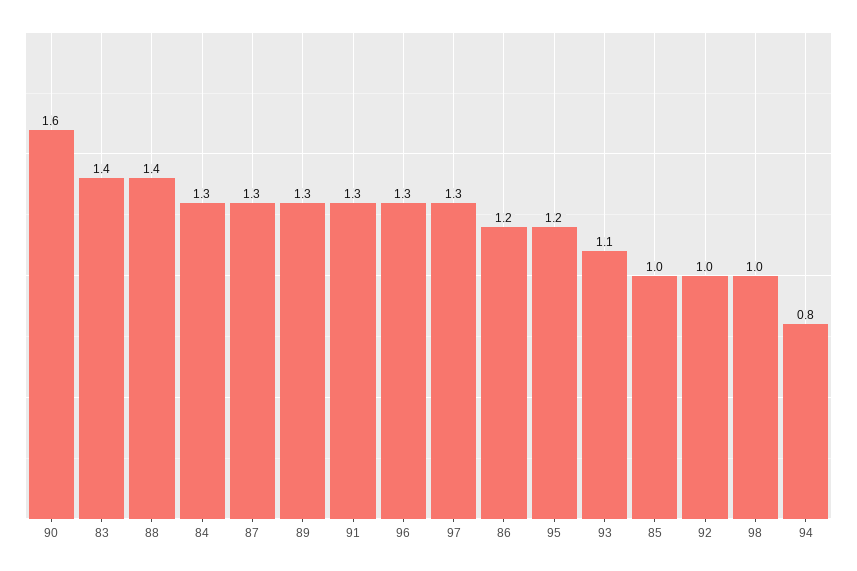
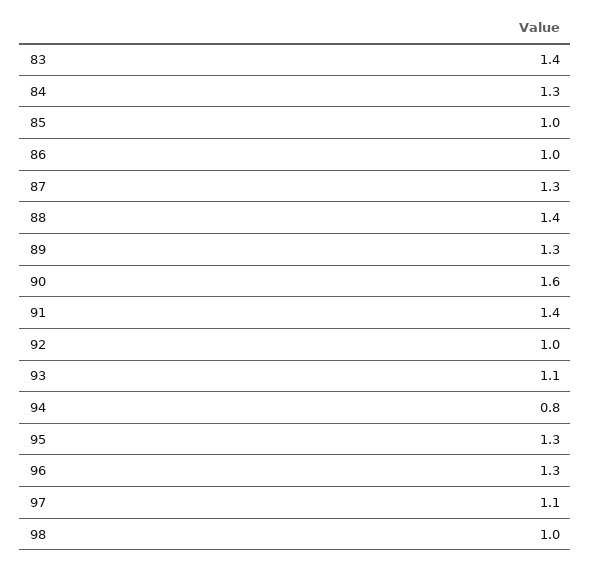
91: 1.3 -> 1.4
97: 1.3 -> 1.1
86: 1.2 -> 1
95: 1.2 -> 1.3

